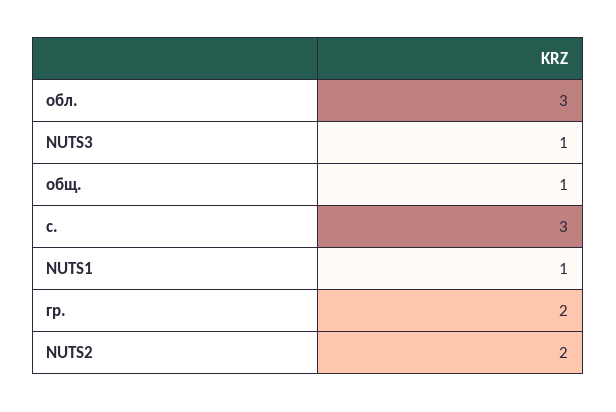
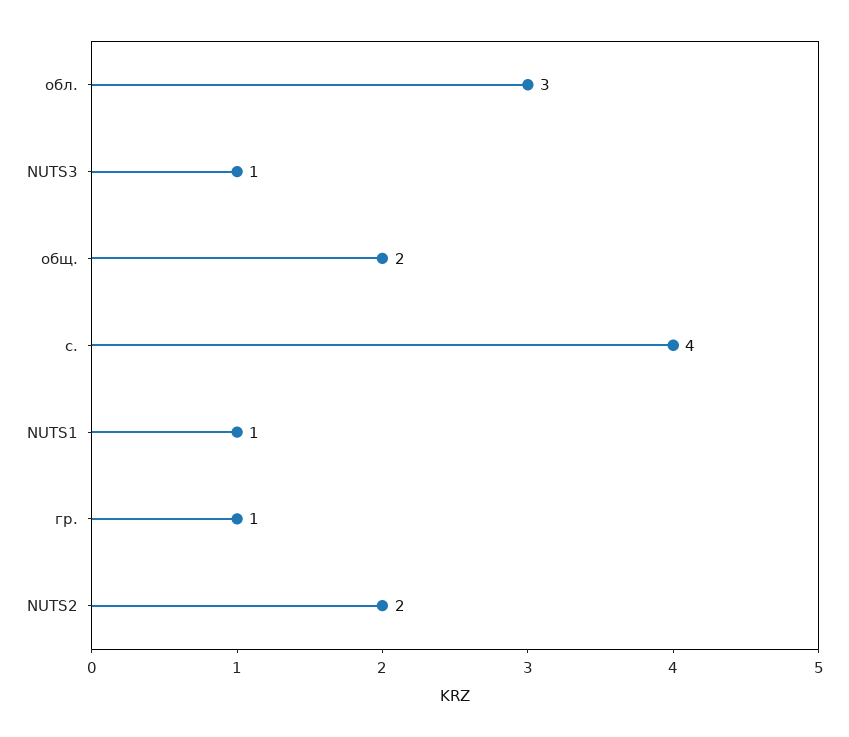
общ.: 1 -> 2
с.: 3 -> 4
гр.: 2 -> 1

